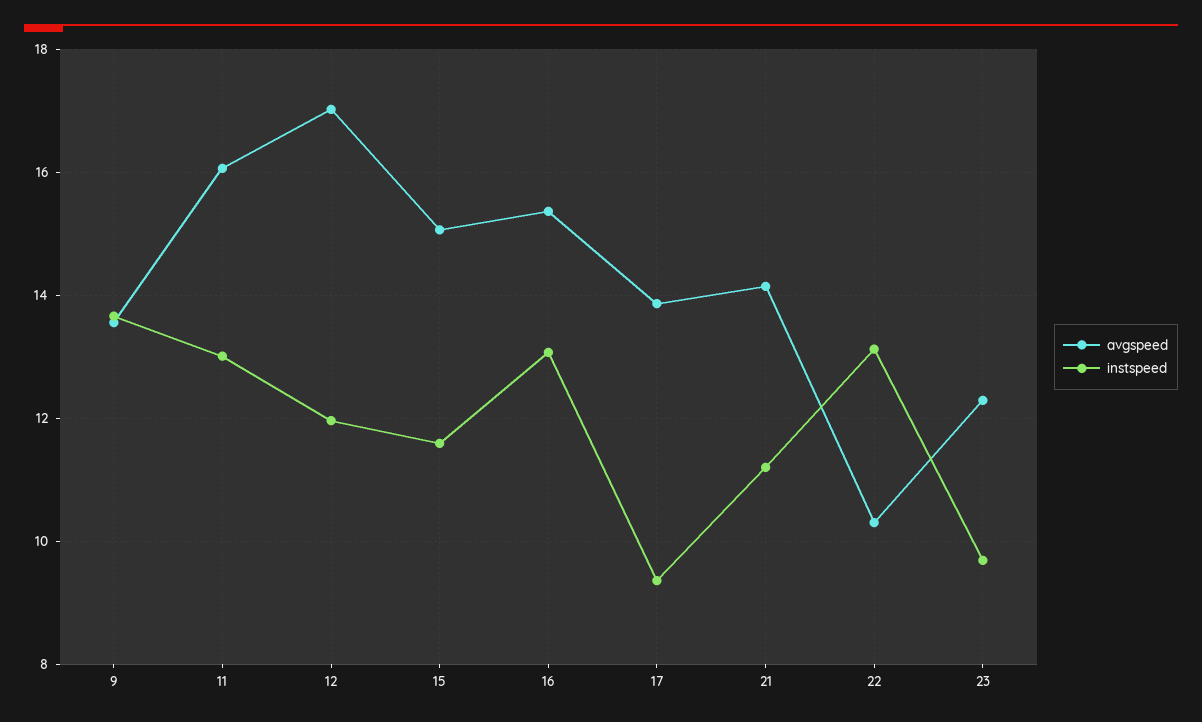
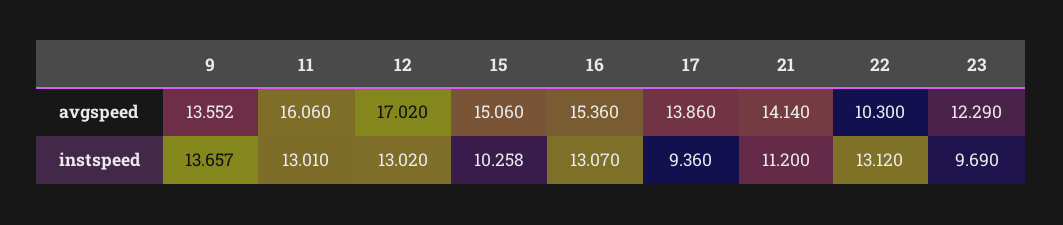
instspeed, 12: 12 -> 13.02
instspeed, 15: 11.6 -> 10.258

